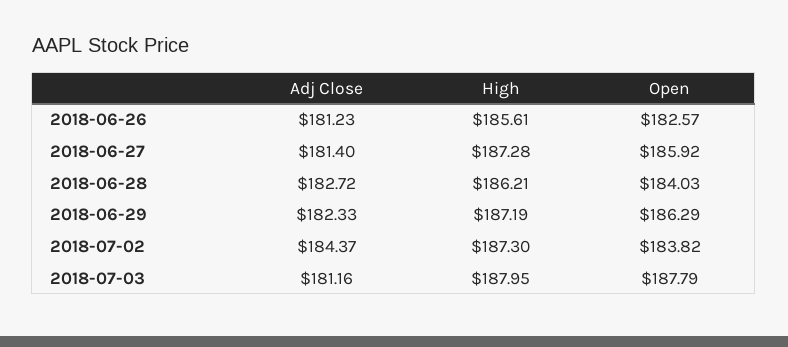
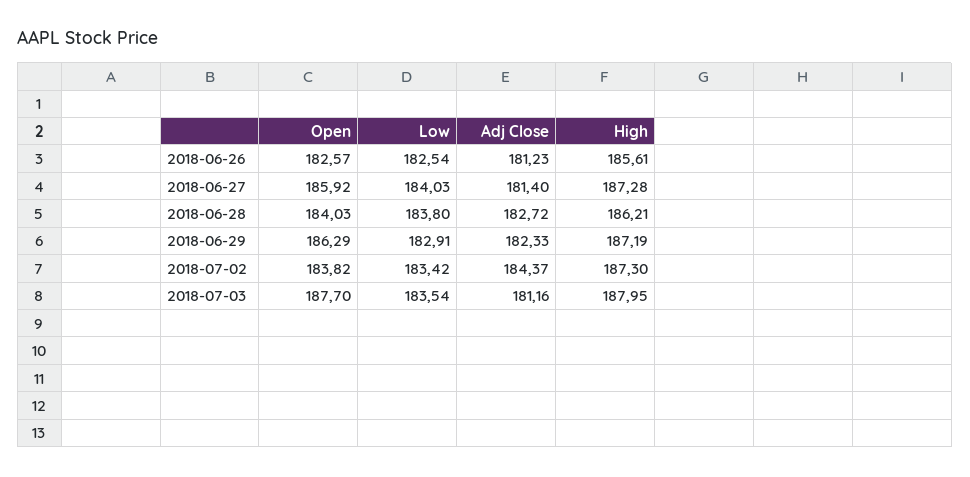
Open, 2018-07-03: 187.79 -> 187.7
Low, 2018-06-26: none -> 182.54
Low, 2018-06-27: none -> 184.03
Low, 2018-06-28: none -> 183.8
Low, 2018-06-29: none -> 182.91
Low, 2018-07-02: none -> 183.42
Low, 2018-07-03: none -> 183.54

